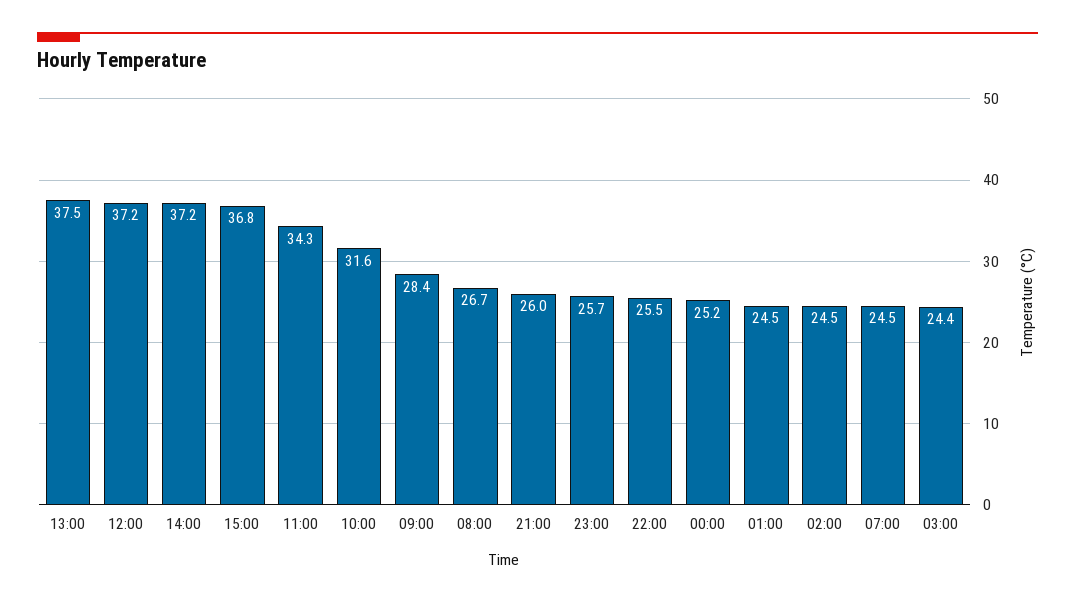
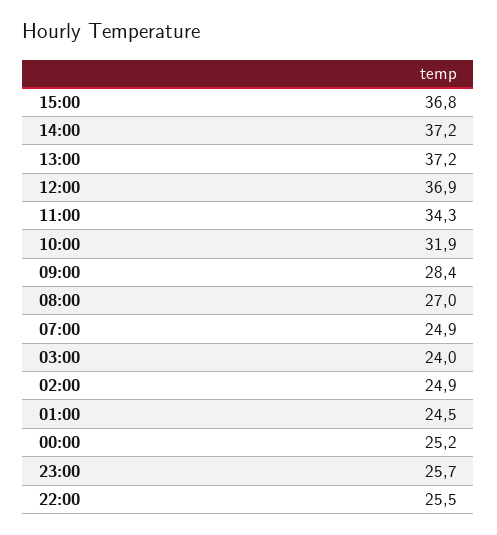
13:00: 37.5 -> 37.2
12:00: 37.2 -> 36.9
10:00: 31.6 -> 31.9
08:00: 26.7 -> 27
21:00: 26 -> none
02:00: 24.5 -> 24.9
07:00: 24.5 -> 24.9
03:00: 24.4 -> 24

